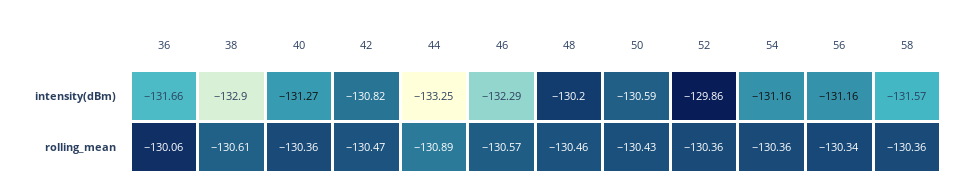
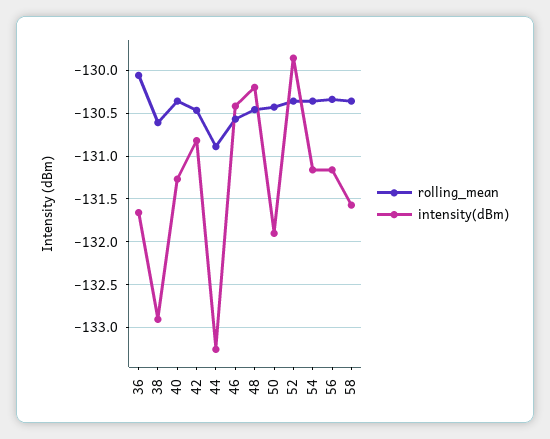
intensity(dBm), 46: -132.29 -> -130.4
intensity(dBm), 50: -130.59 -> -131.9

